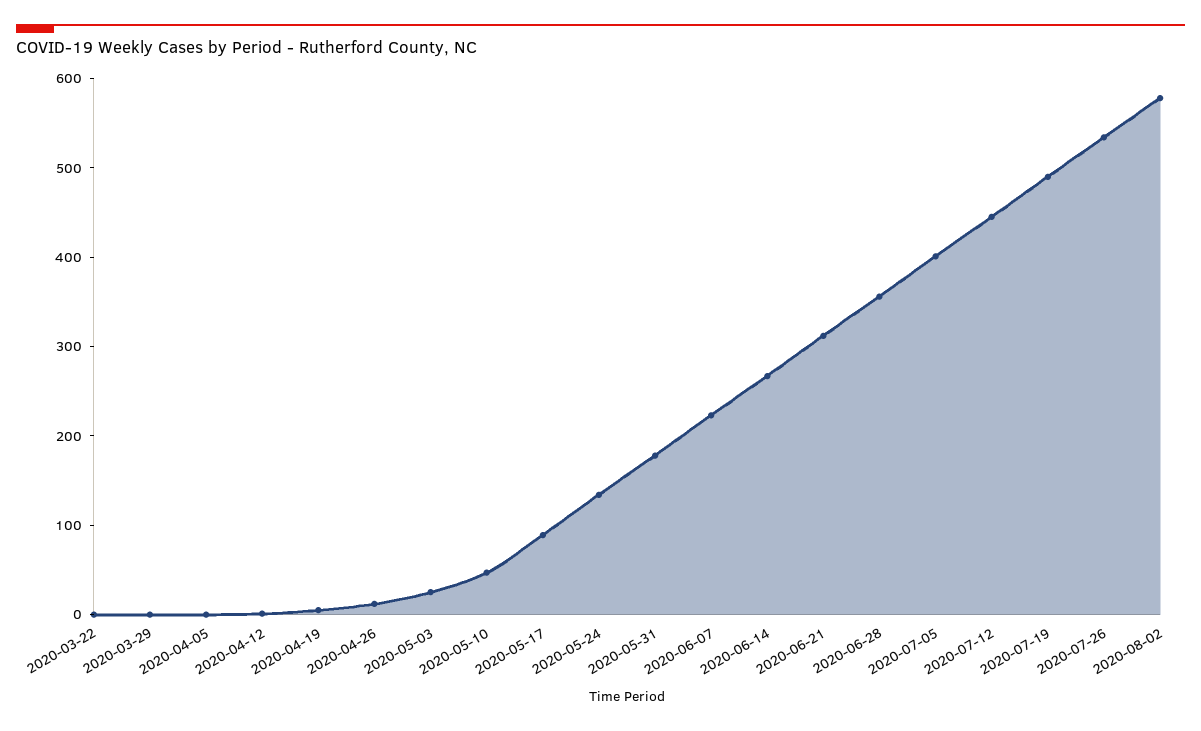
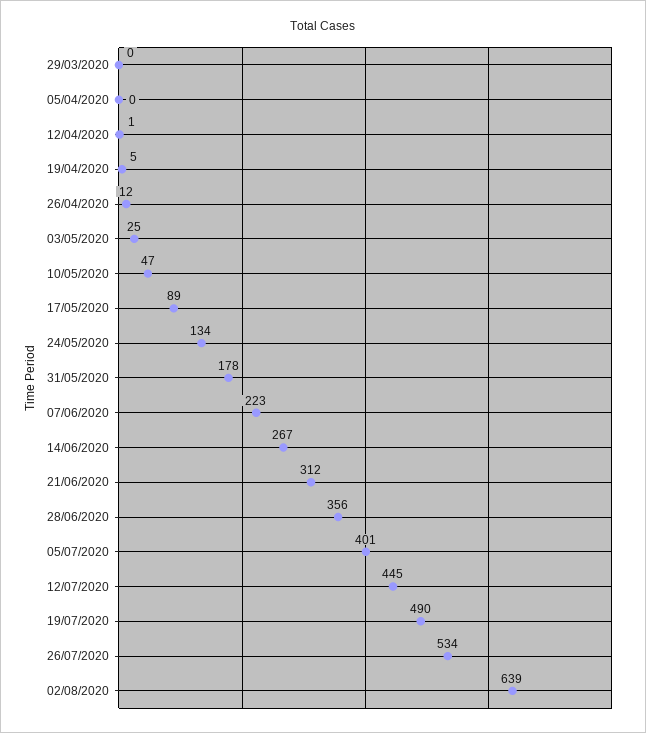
2020-03-22: 0 -> none
2020-08-02: 580 -> 639

